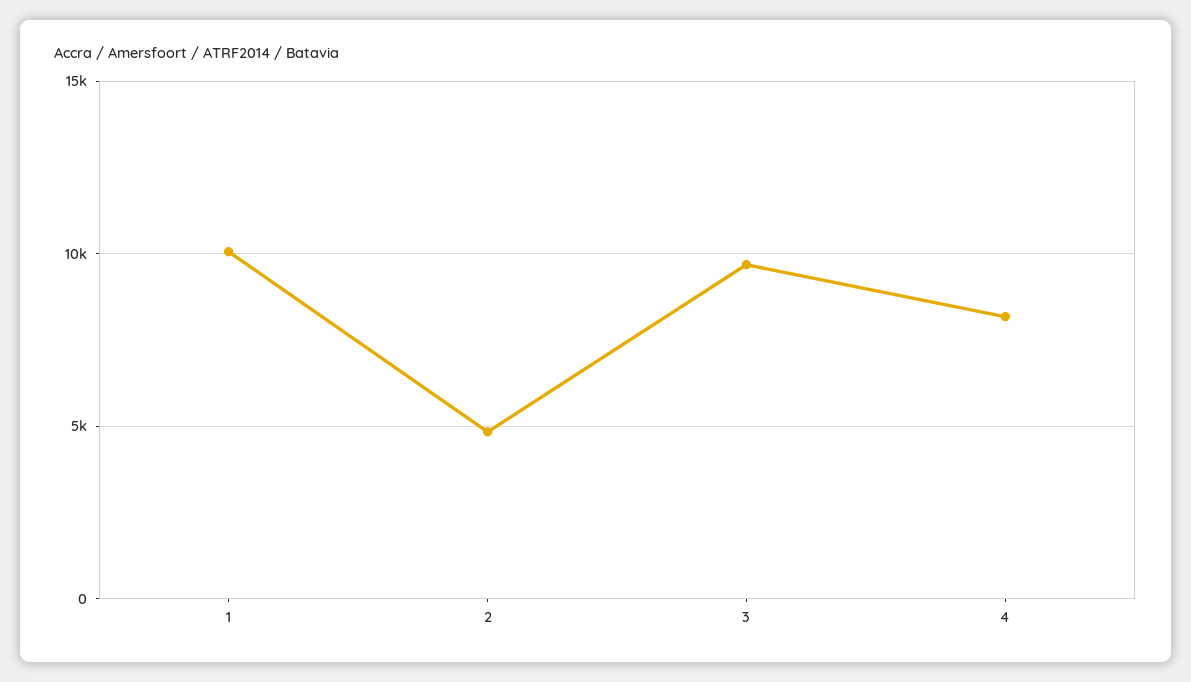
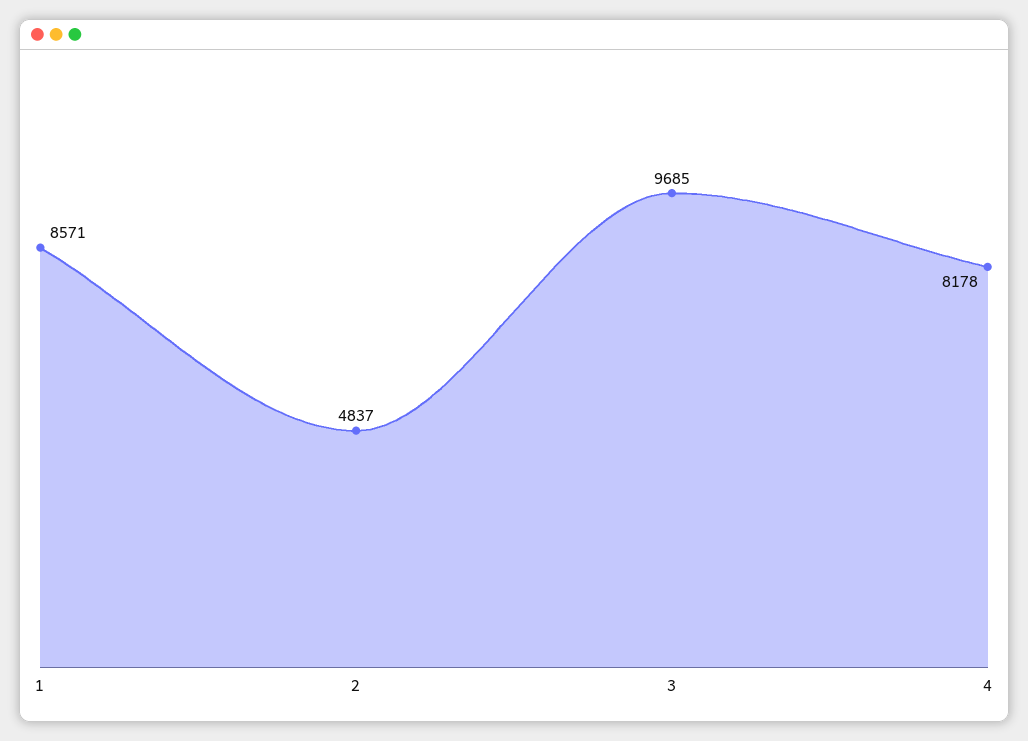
1: 10000 -> 8571

